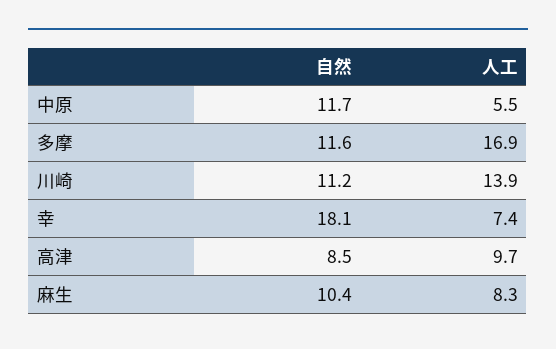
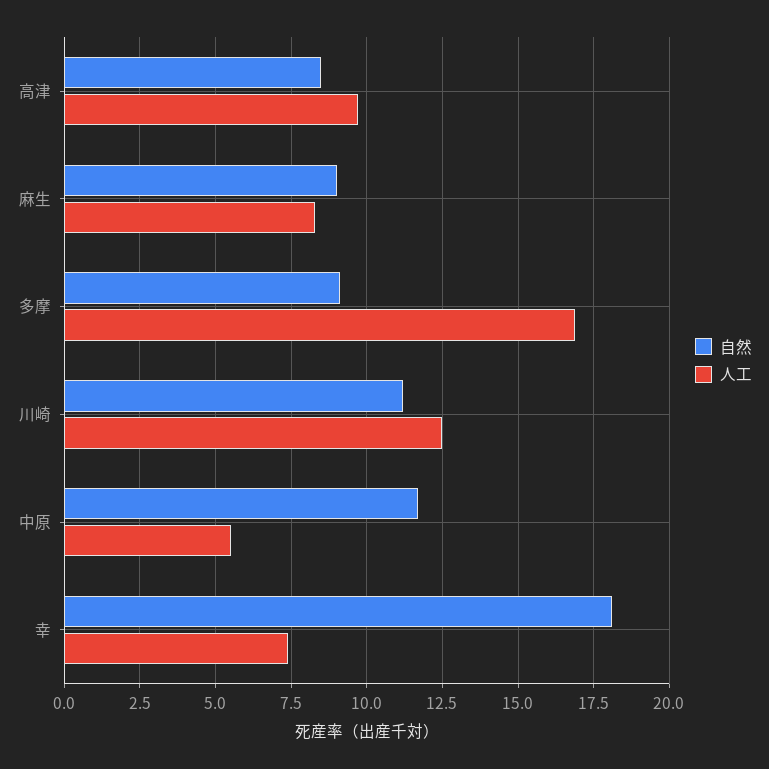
自然, 多摩: 11.6 -> 9
人工, 川崎: 13.9 -> 12.5
自然, 麻生: 10.4 -> 9

